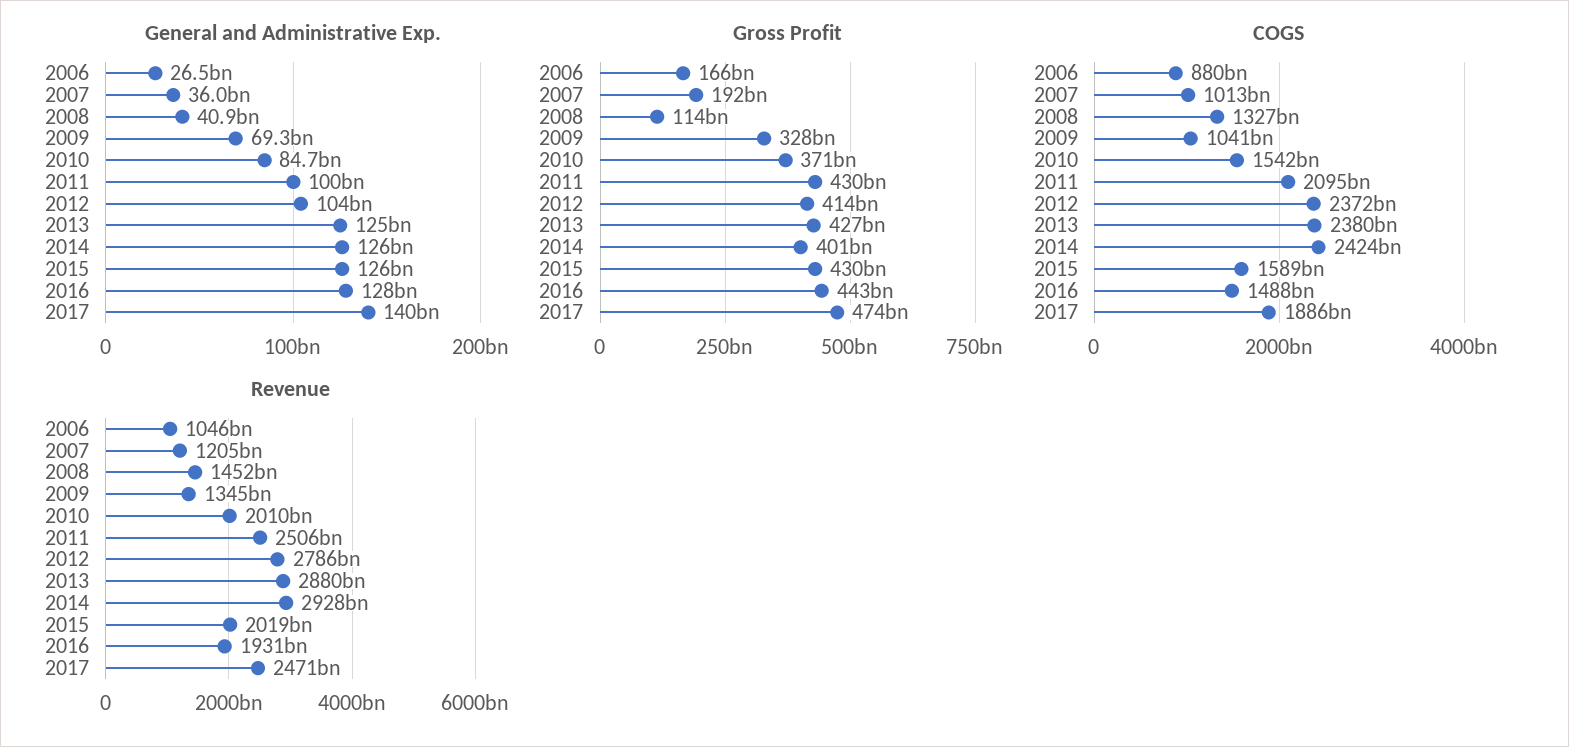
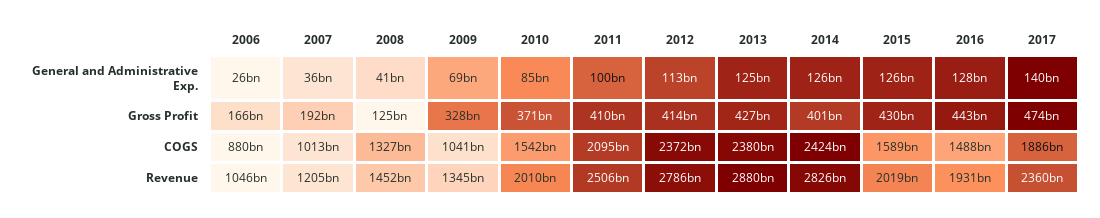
General and Administrative Exp., 2012: 104000000000 -> 113000000000
Gross Profit, 2008: 114000000000 -> 125000000000
Gross Profit, 2011: 430000000000 -> 410000000000
Revenue, 2014: 2928000000000 -> 2826000000000
Revenue, 2017: 2471000000000 -> 2360000000000

